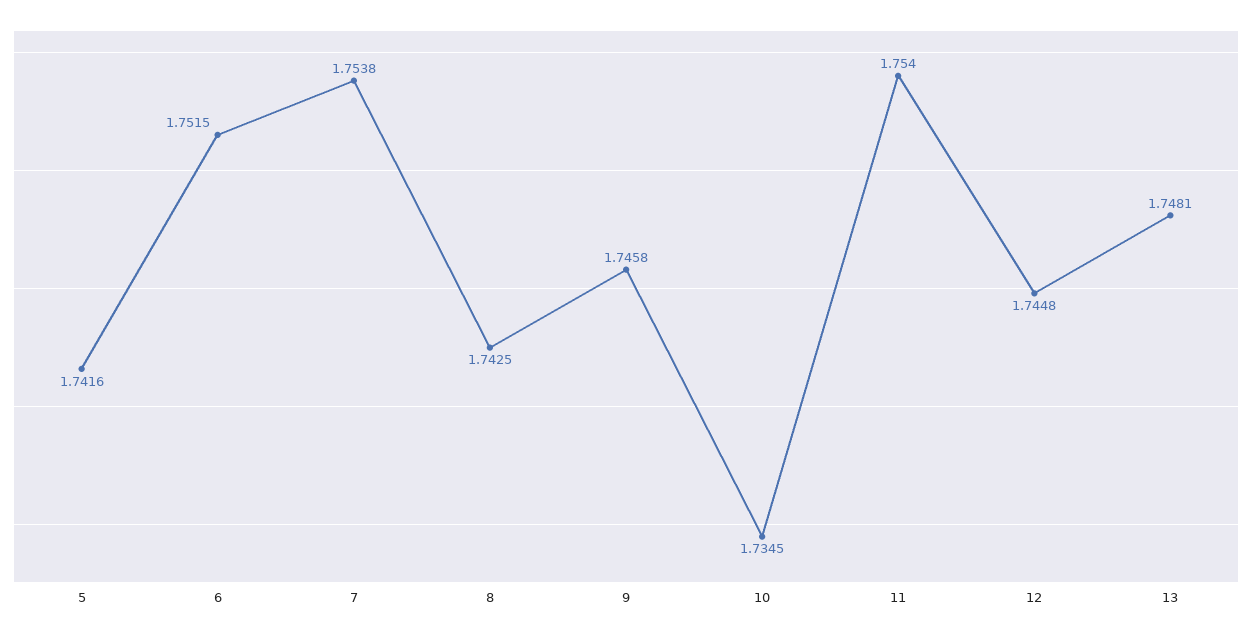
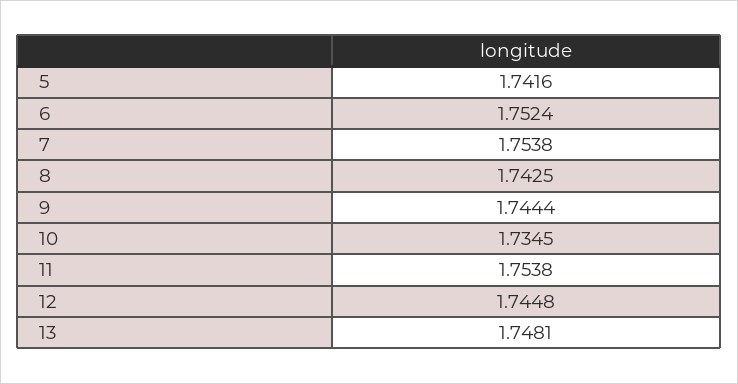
6: 1.7515 -> 1.7524
9: 1.7458 -> 1.7444
11: 1.754 -> 1.7538

